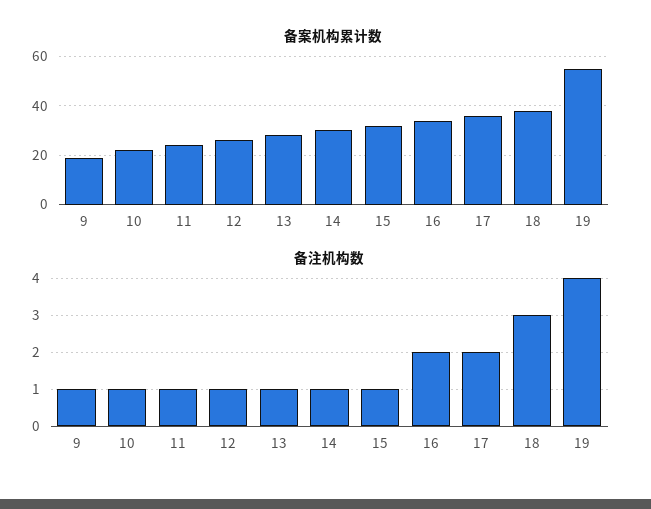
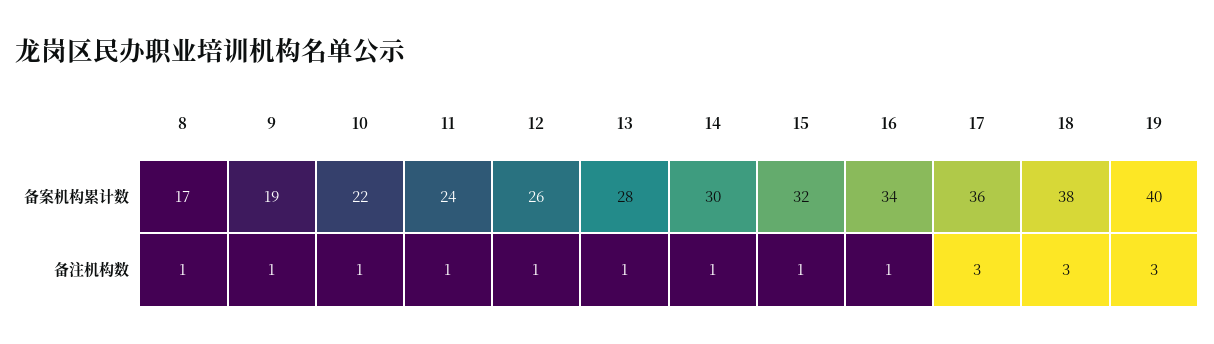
备案机构累计数, 19: 55 -> 40
备注机构数, 16: 2 -> 1
备注机构数, 17: 2 -> 3
备注机构数, 19: 4 -> 3
备案机构累计数, 8: none -> 17
备注机构数, 8: none -> 1

